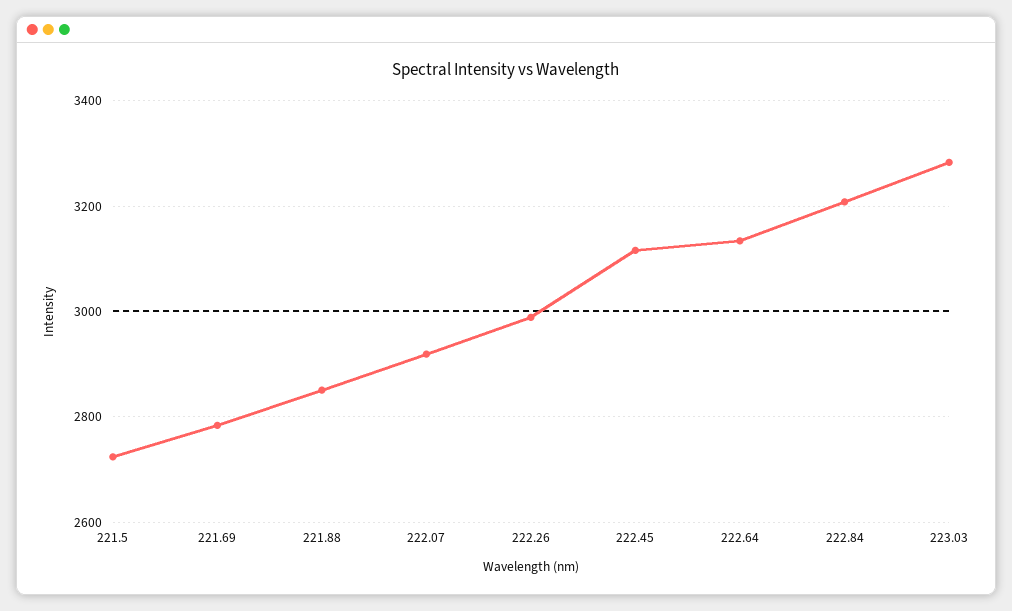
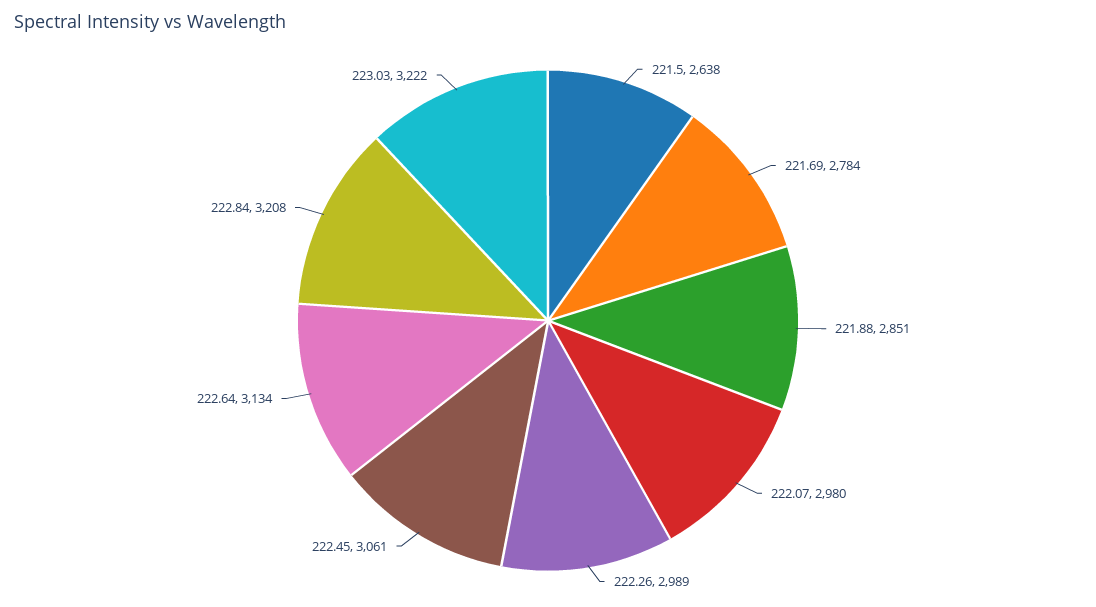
221.5: 2720 -> 2638
222.07: 2920 -> 2980
222.45: 3120 -> 3061
223.03: 3280 -> 3222

